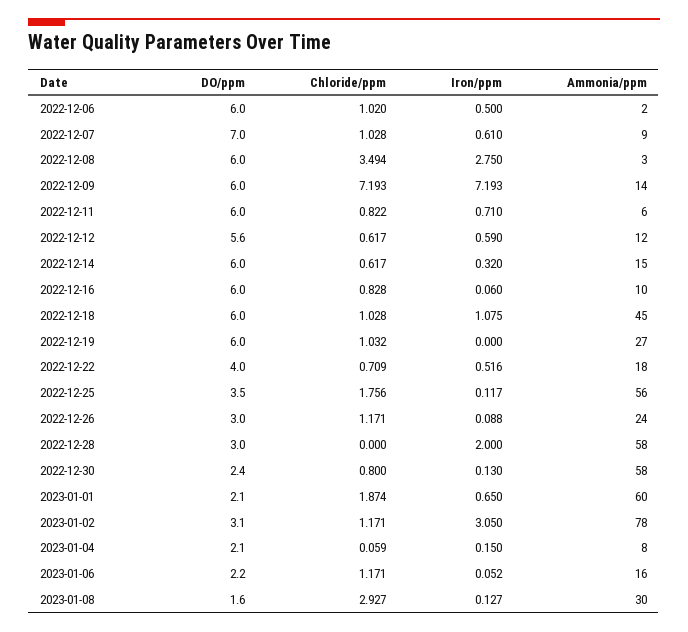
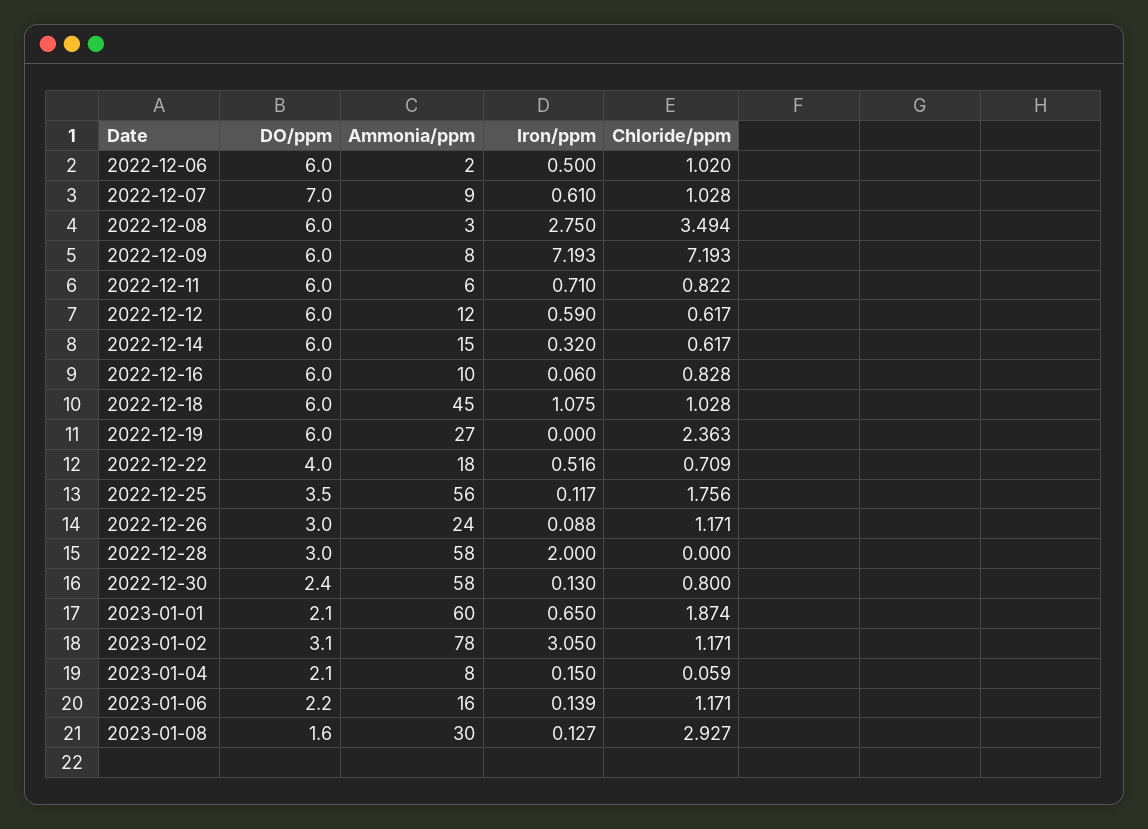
Ammonia/ppm, 2022-12-09: 14 -> 8
DO/ppm, 2022-12-12: 5.6 -> 6
Chloride/ppm, 2022-12-19: 1.032 -> 2.363
Iron/ppm, 2023-01-06: 0.052 -> 0.139

